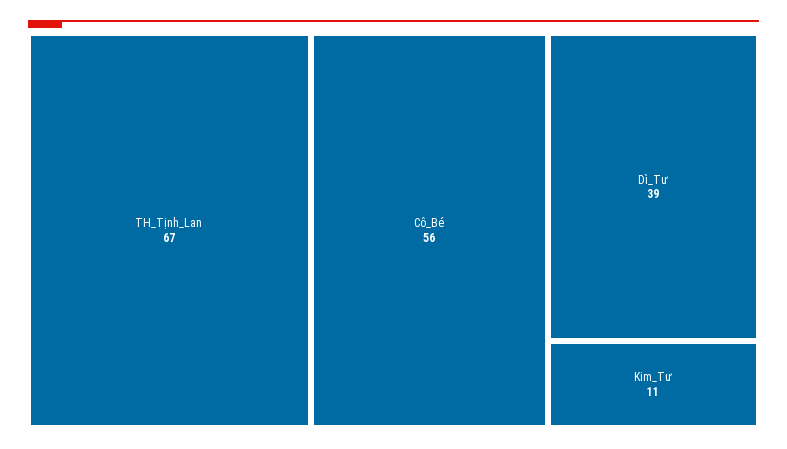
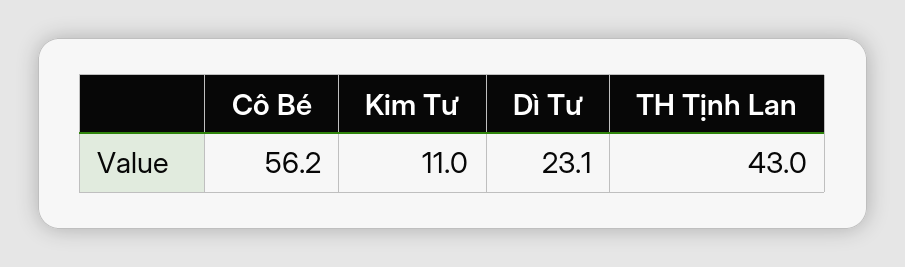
TH_Tịnh_Lan: 67 -> 43
Dì_Tư: 39 -> 23.1

